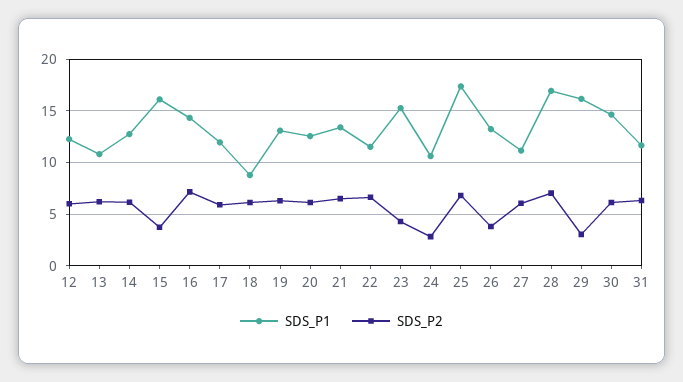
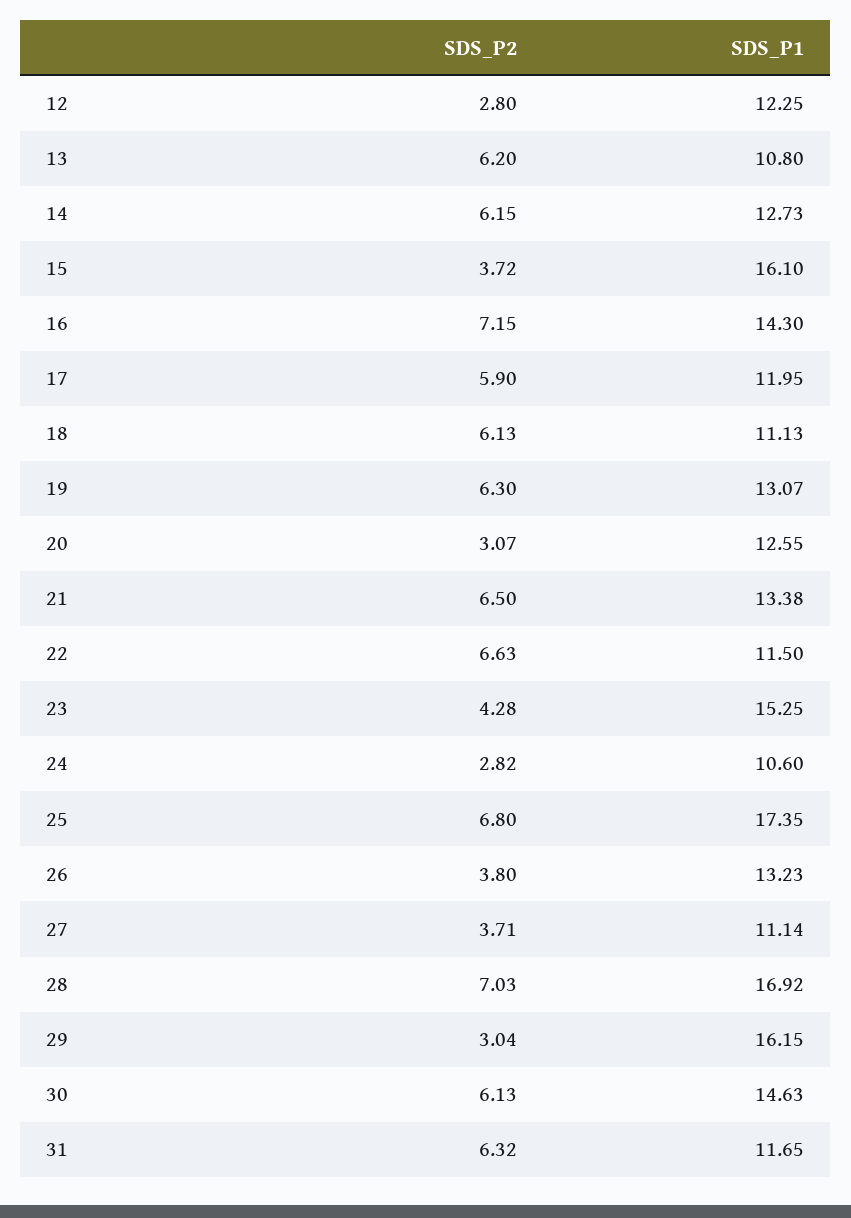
SDS_P2, 12: 6 -> 2.8
SDS_P1, 18: 9 -> 11.13
SDS_P2, 20: 6 -> 3.07
SDS_P2, 27: 6 -> 3.71

